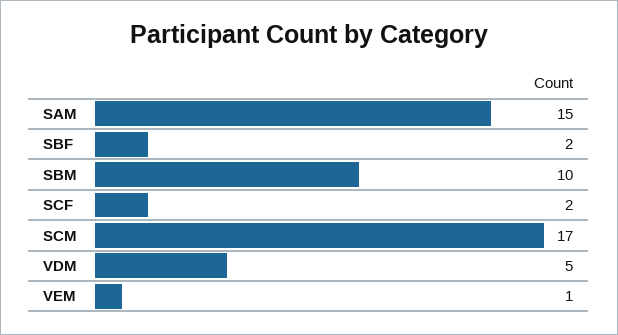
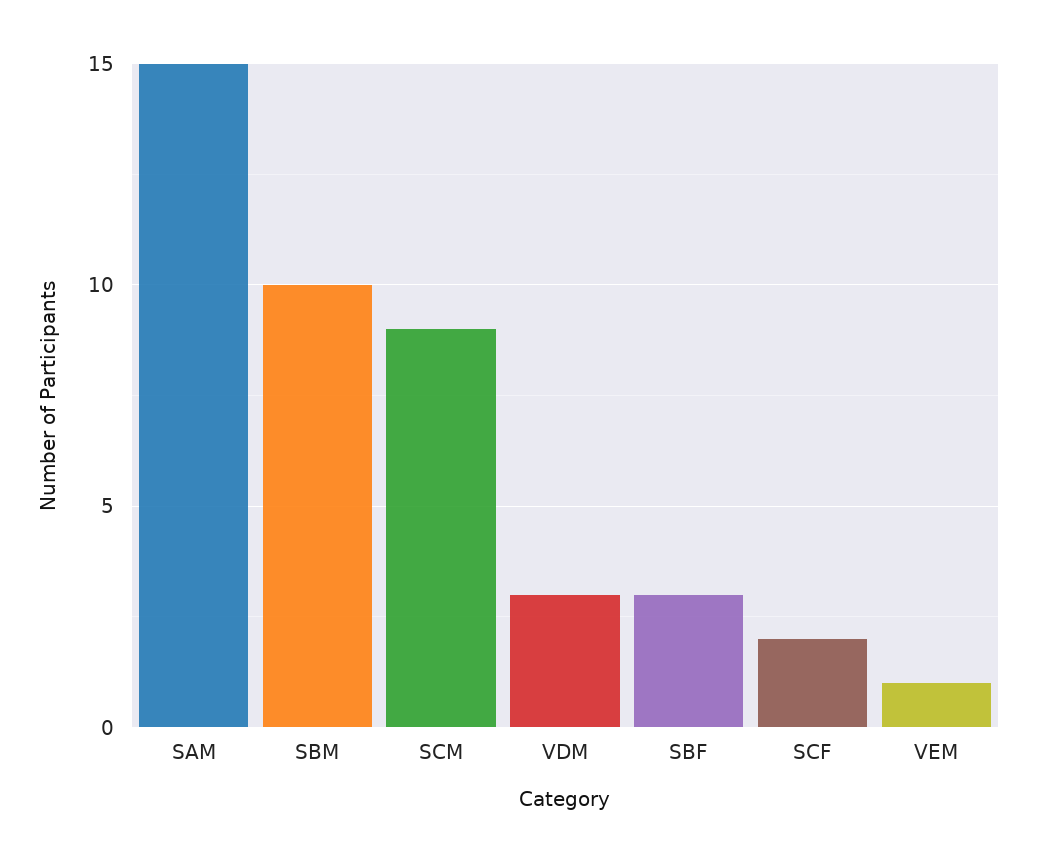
SBF: 2 -> 3
SCM: 17 -> 9
VDM: 5 -> 3

